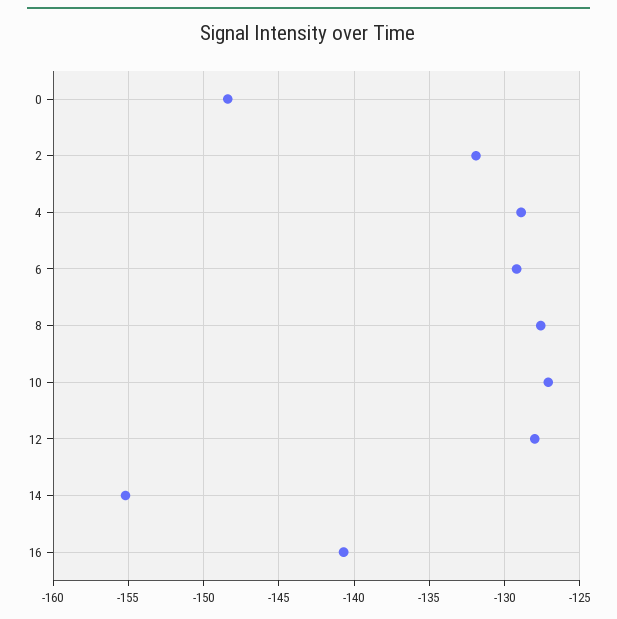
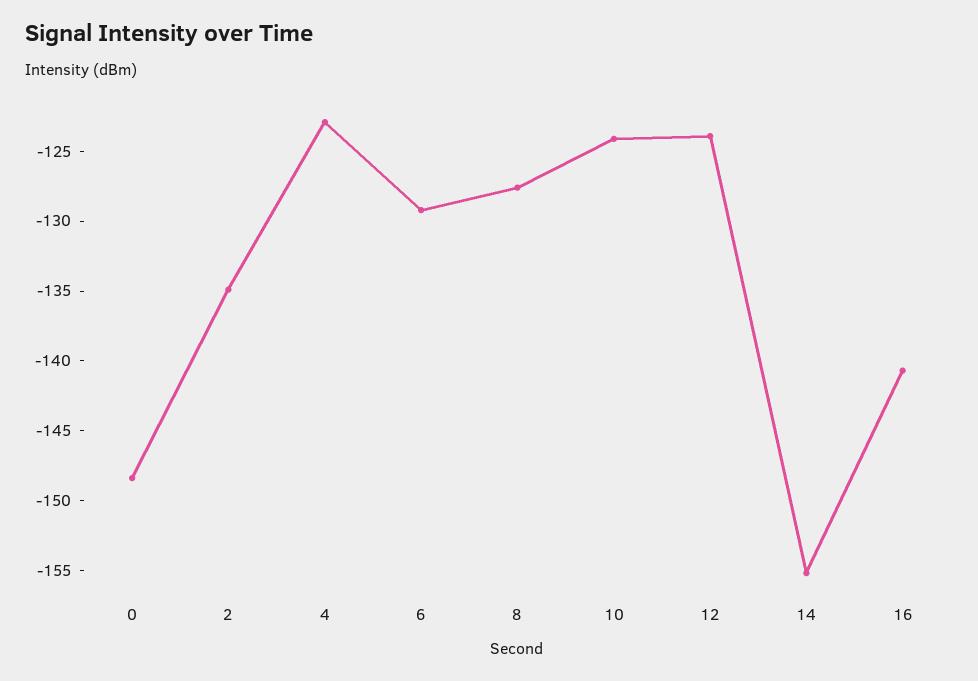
2: -132 -> -135
4: -129 -> -123
10: -127 -> -124
12: -128 -> -124

